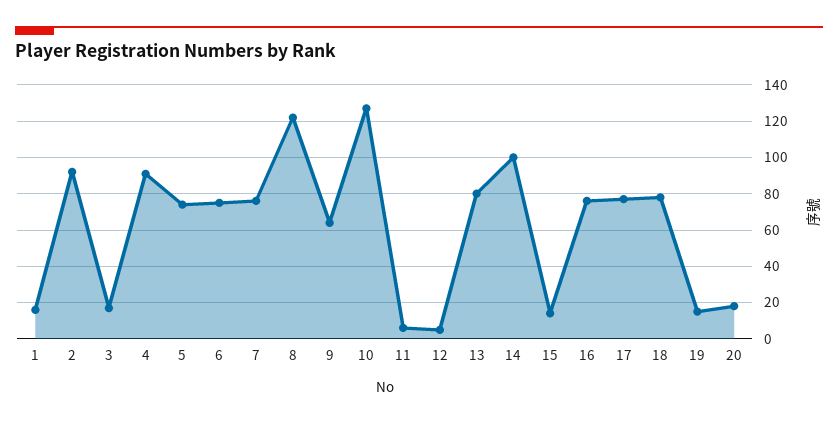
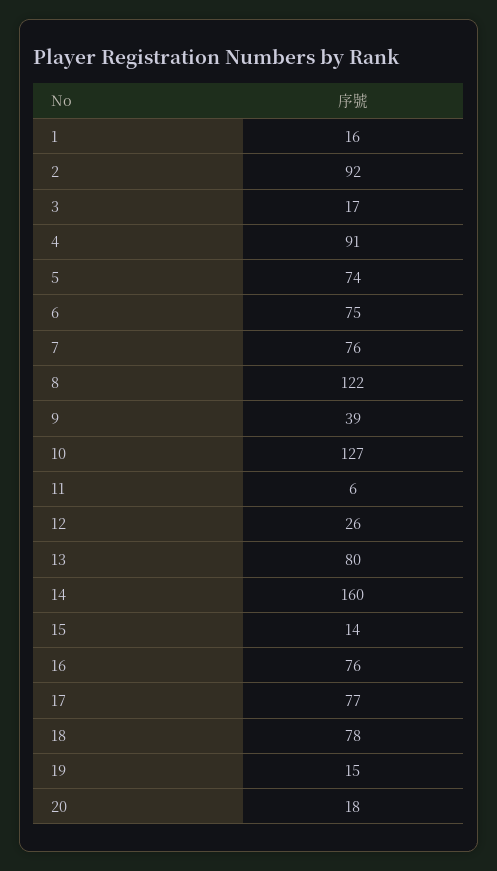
9: 65 -> 39
12: 5 -> 26
14: 100 -> 160

